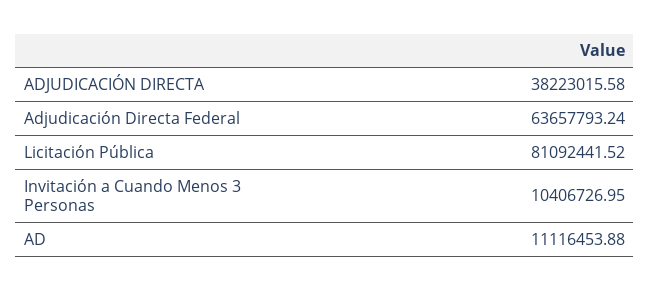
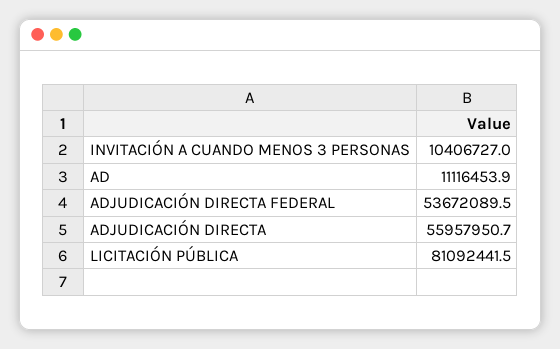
ADJUDICACIÓN DIRECTA: 38223015.58 -> 55957950.7
Adjudicación Directa Federal: 63657793.24 -> 53672089.5

